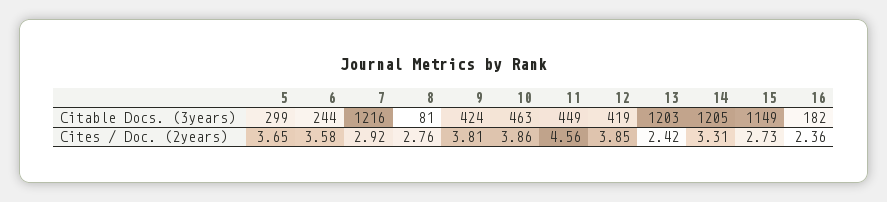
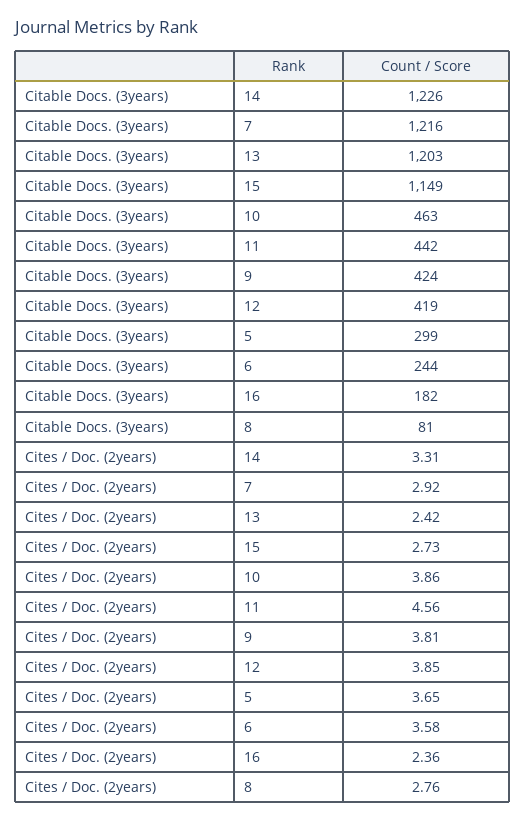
11, Citable Docs. (3years): 449 -> 442
14, Citable Docs. (3years): 1205 -> 1226

